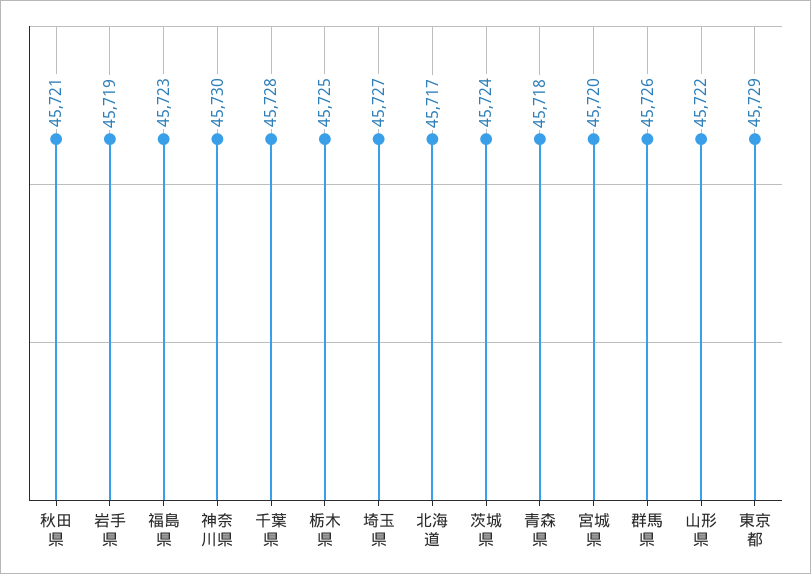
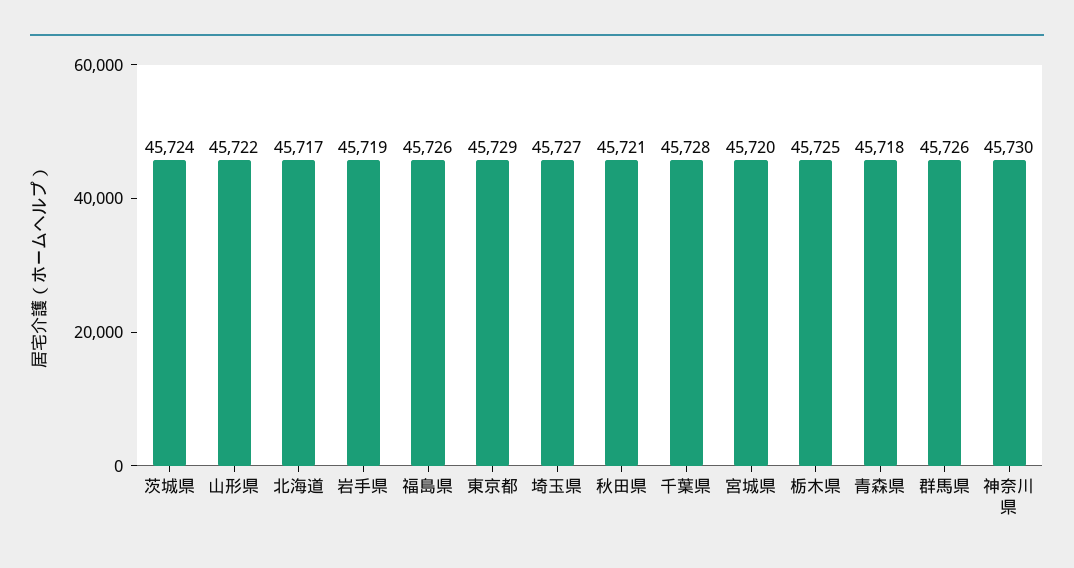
福島県: 45723 -> 45726

